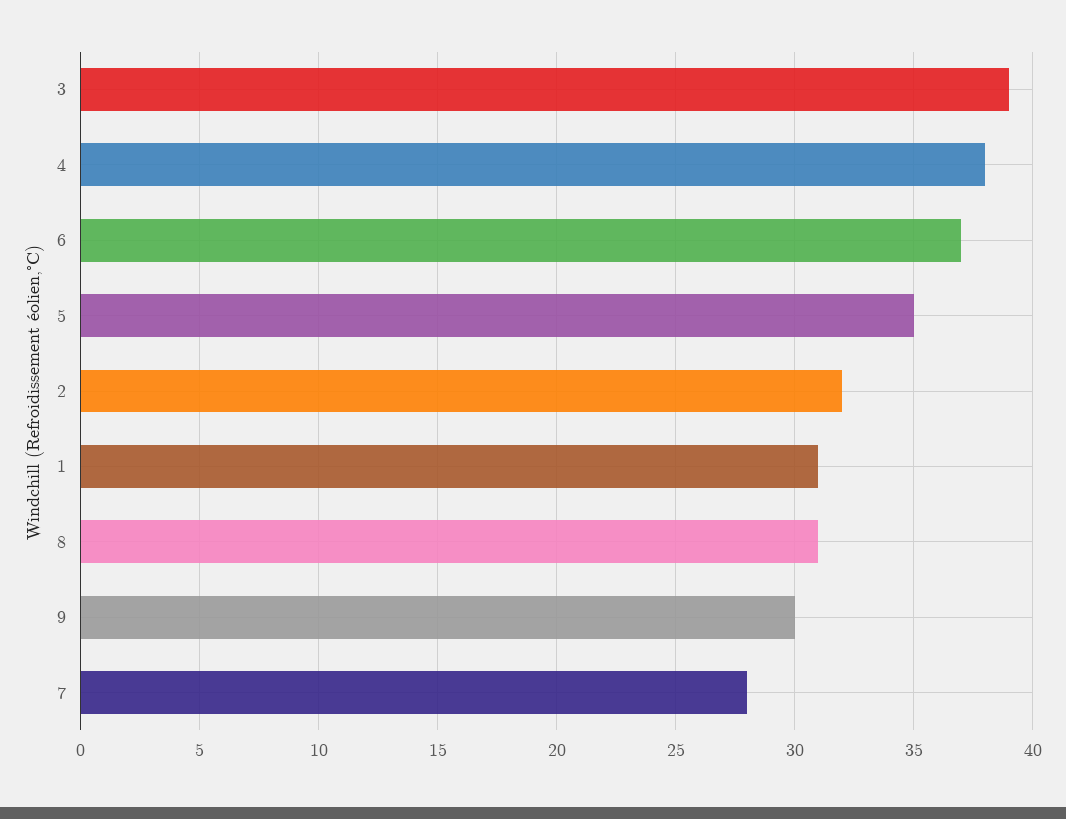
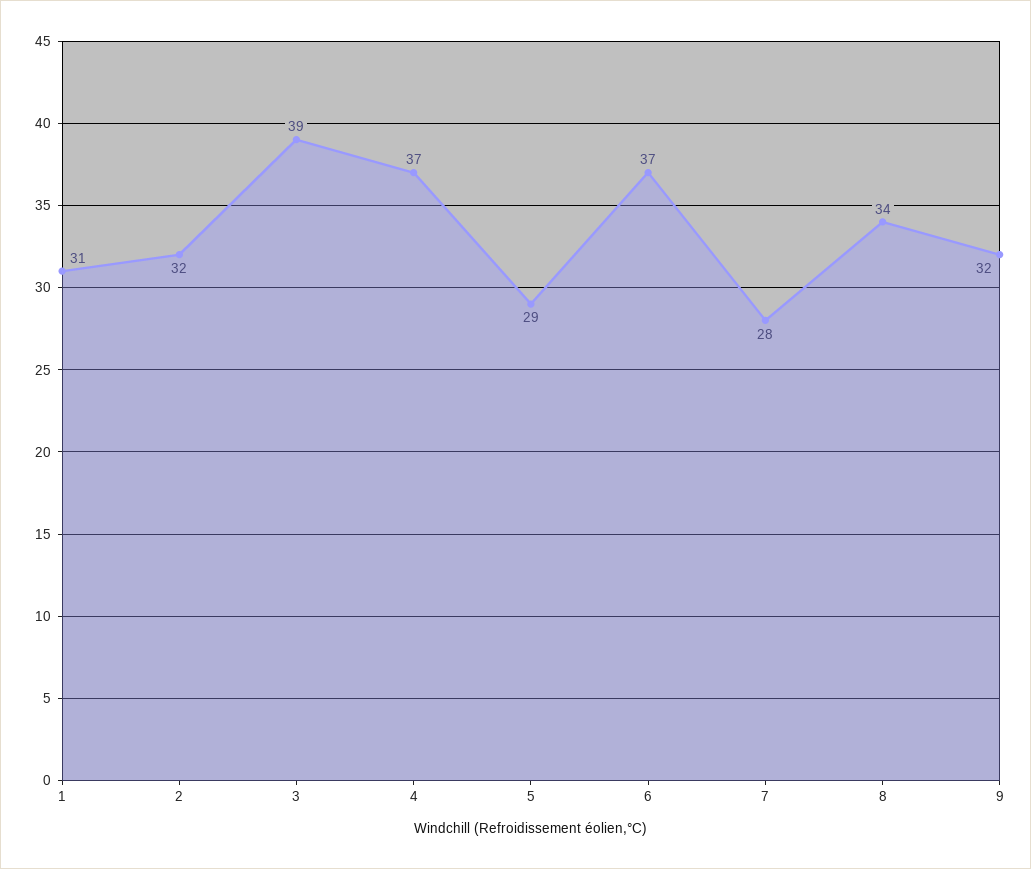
4: 38 -> 37
5: 35 -> 29
8: 31 -> 34
9: 30 -> 32

